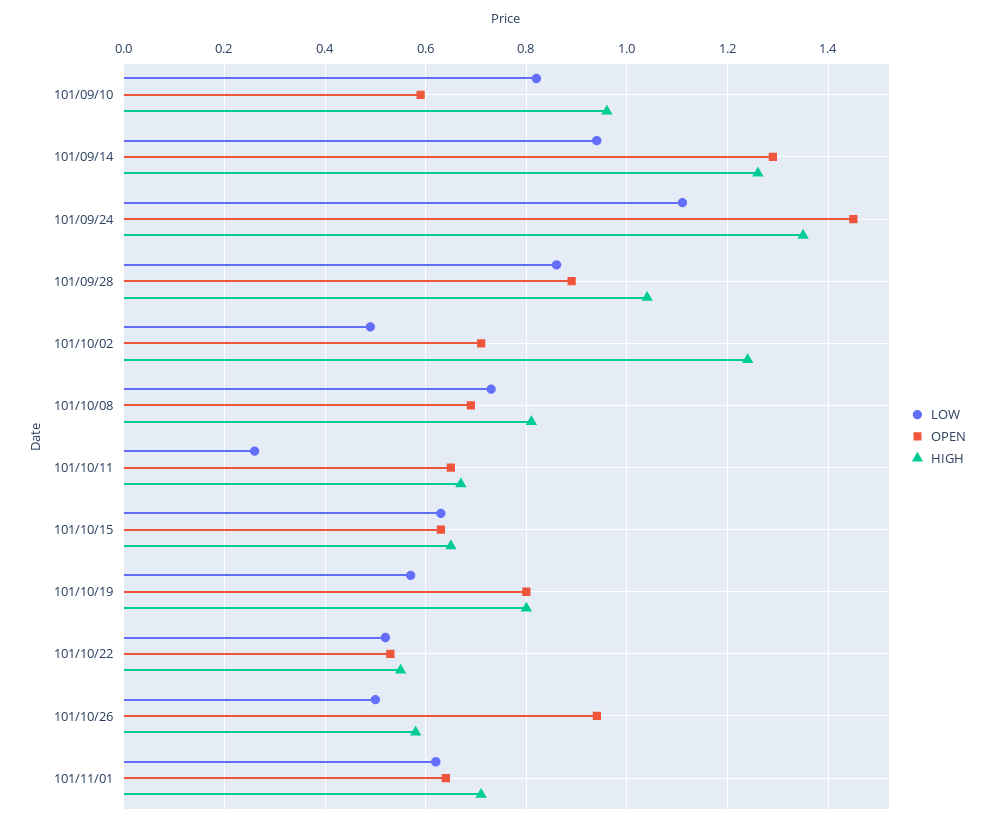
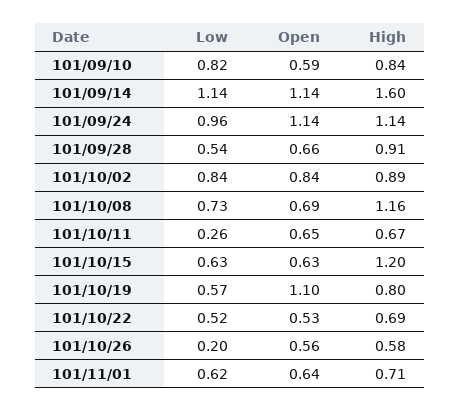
HIGH, 101/09/10: 0.95 -> 0.84
LOW, 101/09/14: 0.95 -> 1.14
OPEN, 101/09/14: 1.3 -> 1.14
HIGH, 101/09/14: 1.25 -> 1.6
LOW, 101/09/24: 1.1 -> 0.96
OPEN, 101/09/24: 1.45 -> 1.14
HIGH, 101/09/24: 1.35 -> 1.14
LOW, 101/09/28: 0.85 -> 0.54
OPEN, 101/09/28: 0.9 -> 0.66
HIGH, 101/09/28: 1.05 -> 0.91
LOW, 101/10/02: 0.5 -> 0.84
OPEN, 101/10/02: 0.7 -> 0.84
HIGH, 101/10/02: 1.25 -> 0.89
HIGH, 101/10/08: 0.8 -> 1.16
HIGH, 101/10/15: 0.65 -> 1.2
OPEN, 101/10/19: 0.8 -> 1.1
HIGH, 101/10/22: 0.55 -> 0.69
LOW, 101/10/26: 0.5 -> 0.2
OPEN, 101/10/26: 0.95 -> 0.56

